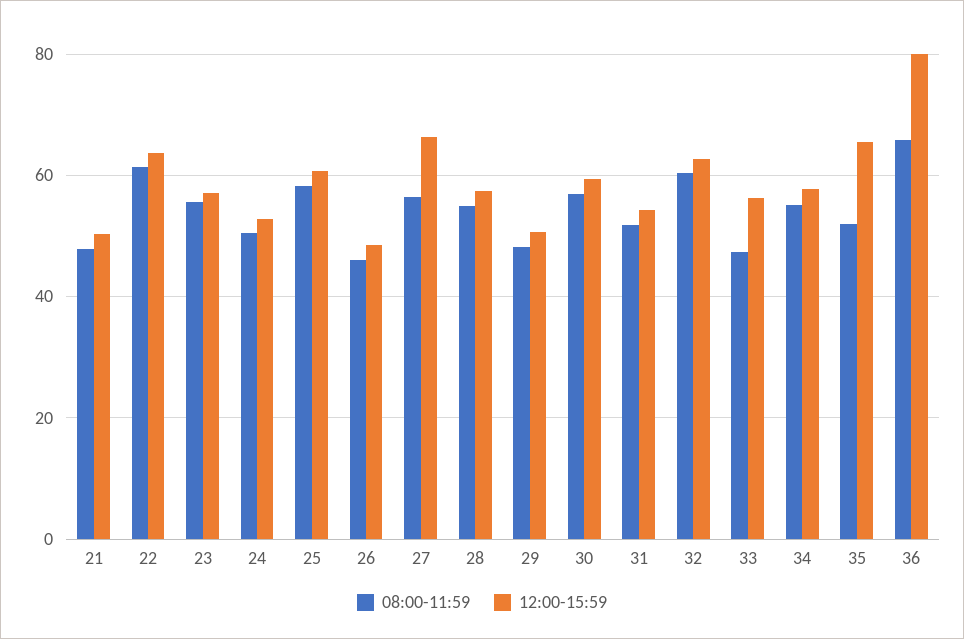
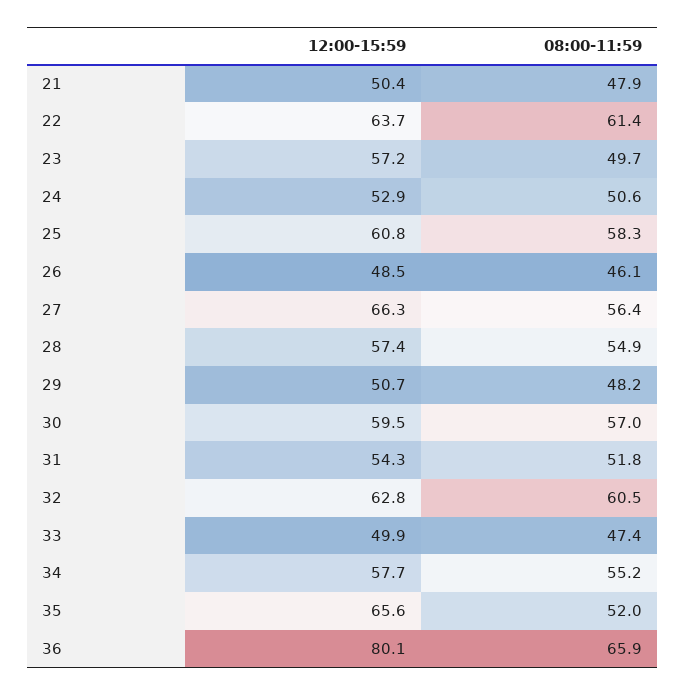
08:00-11:59, 23: 56 -> 49.7
12:00-15:59, 33: 56 -> 49.9

